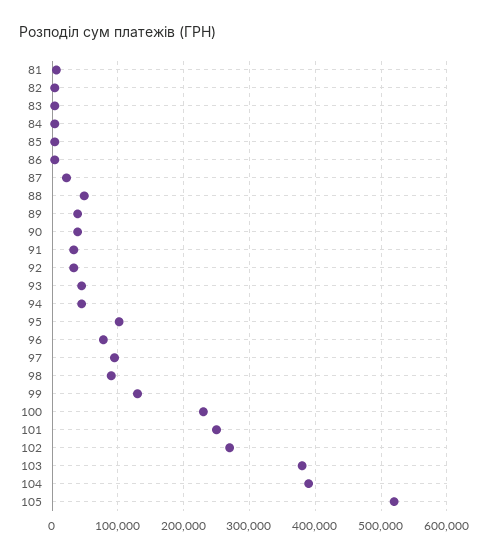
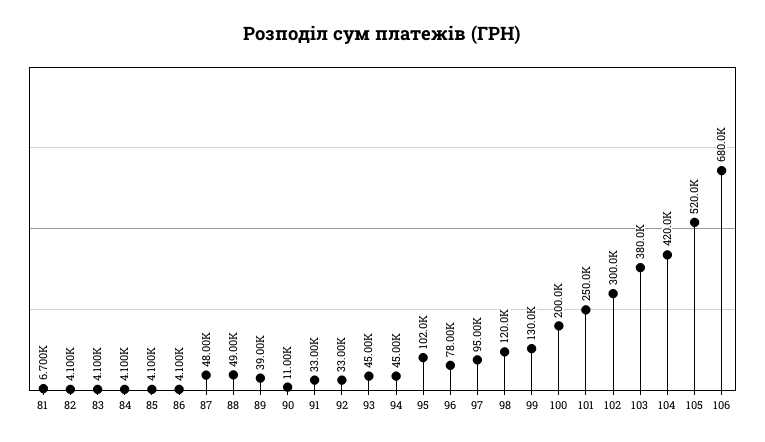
87: 20000 -> 48000
90: 40000 -> 11000
98: 90000 -> 120000
100: 230000 -> 200000
102: 270000 -> 300000
104: 390000 -> 420000
106: none -> 680000

